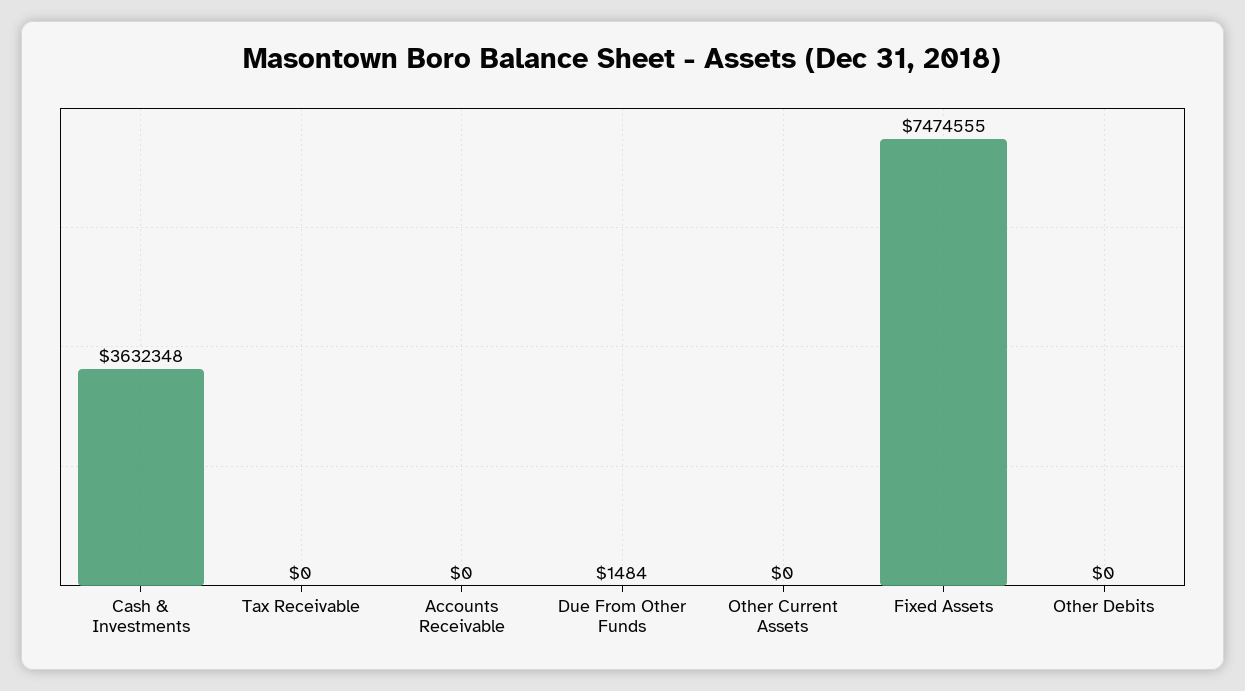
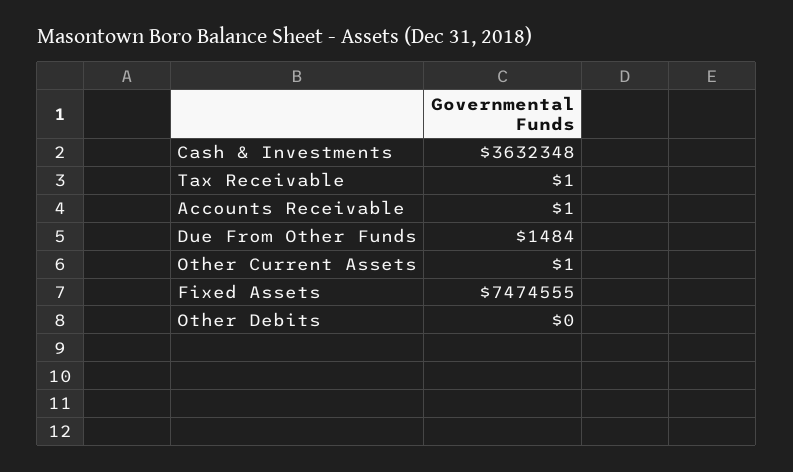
Tax Receivable: 0 -> 1
Accounts Receivable: 0 -> 1
Other Current Assets: 0 -> 1

